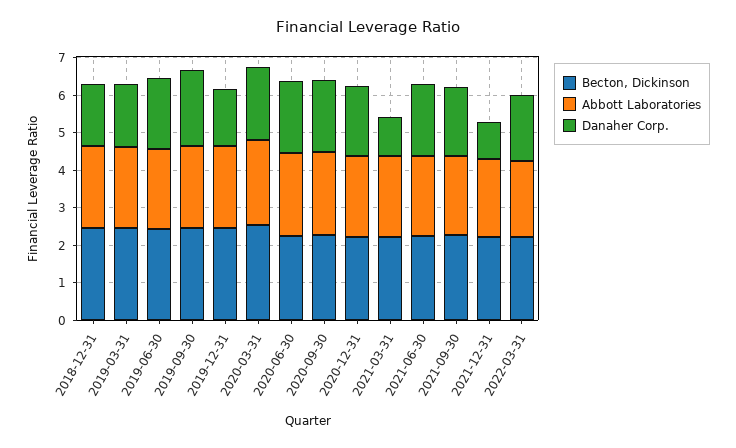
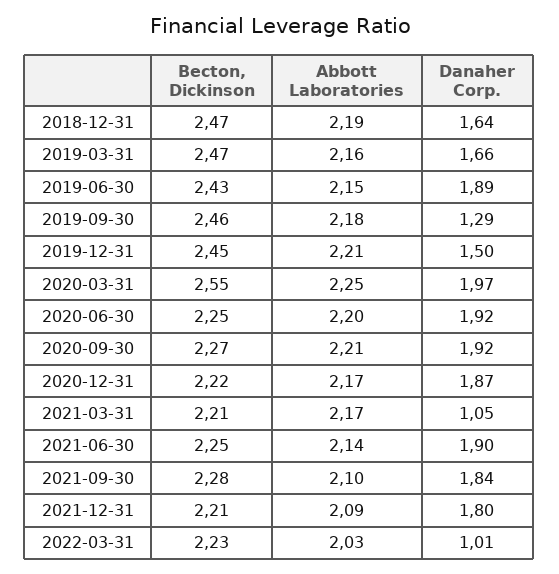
Danaher Corp., 2019-09-30: 2 -> 1.29
Danaher Corp., 2021-12-31: 1 -> 1.8
Danaher Corp., 2022-03-31: 1.75 -> 1.01

